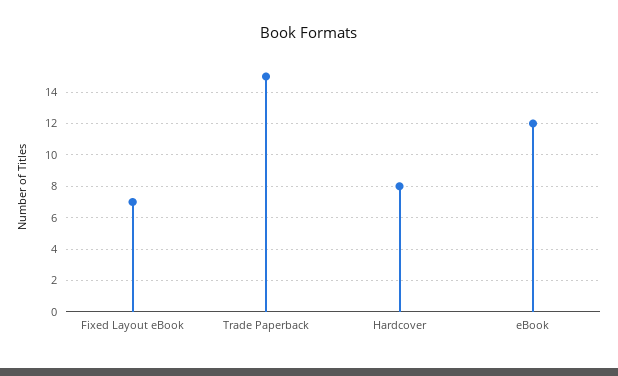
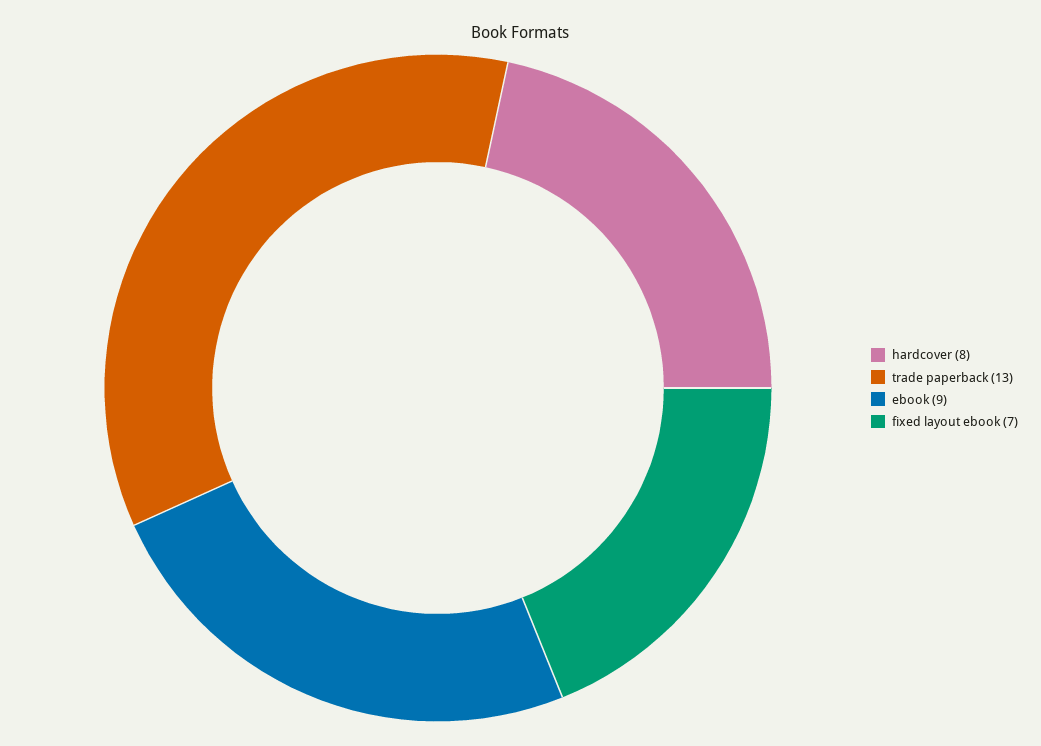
Trade Paperback: 15 -> 13
eBook: 12 -> 9

